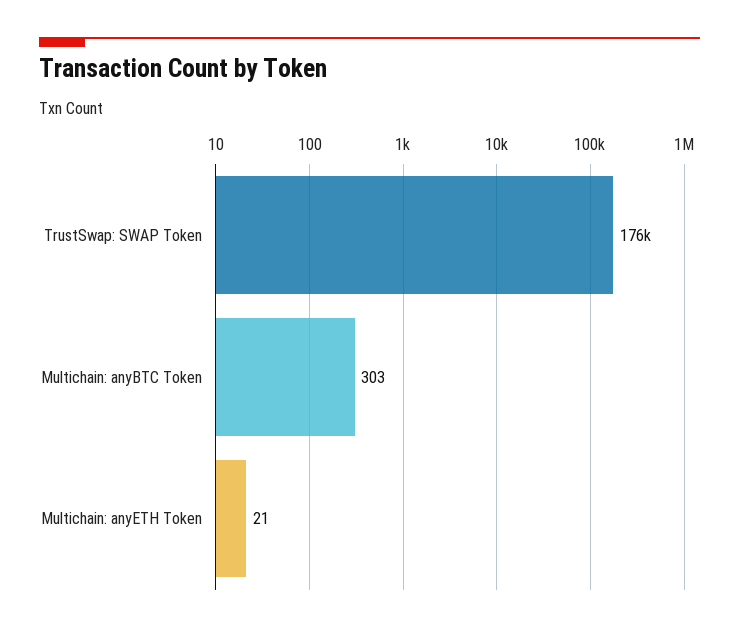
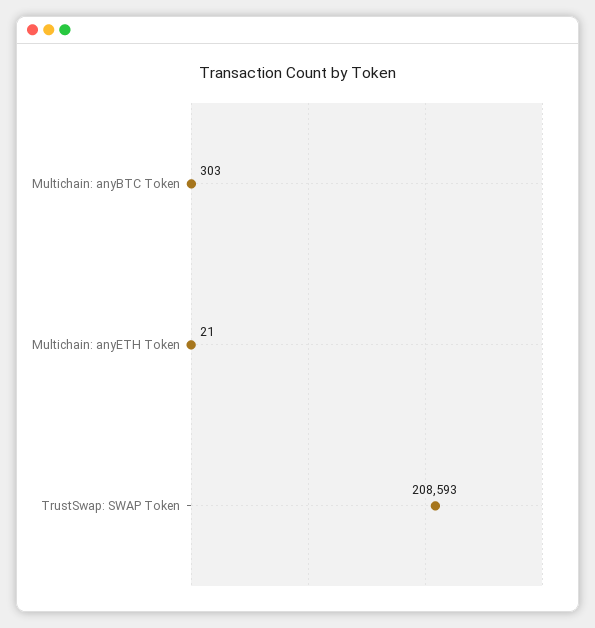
TrustSwap: SWAP Token: 176000 -> 208593

